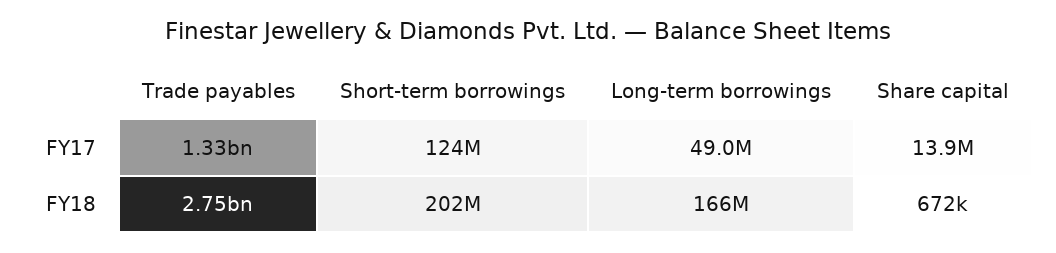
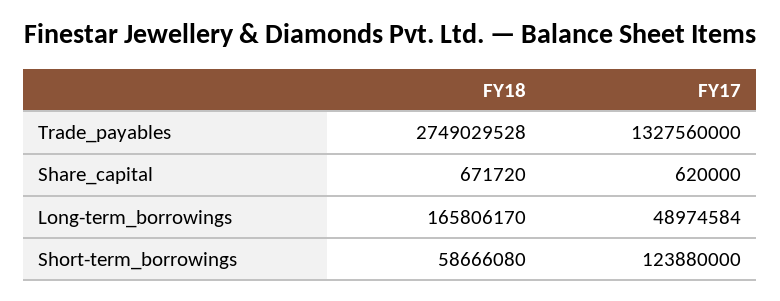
Share capital, FY17: 13900000 -> 620000
Short-term borrowings, FY18: 202000000 -> 58666080

